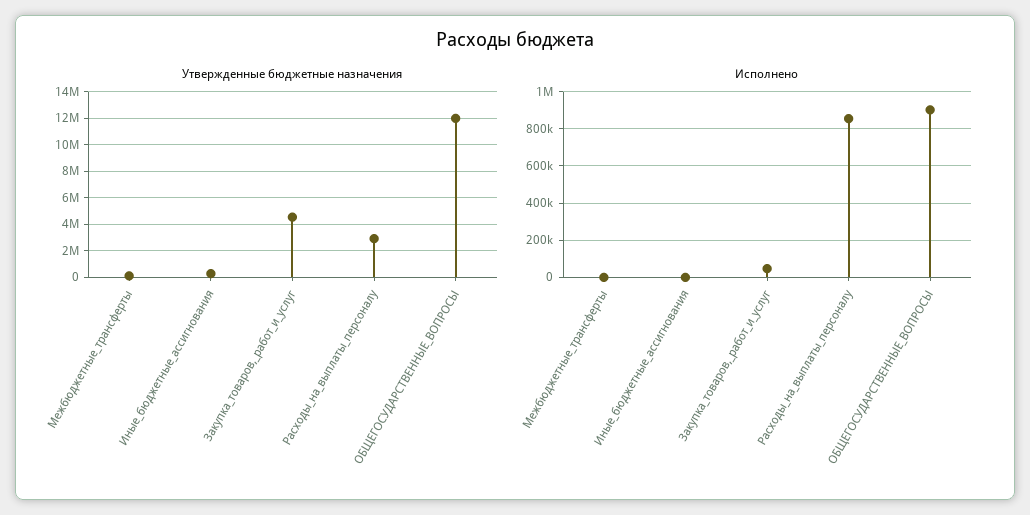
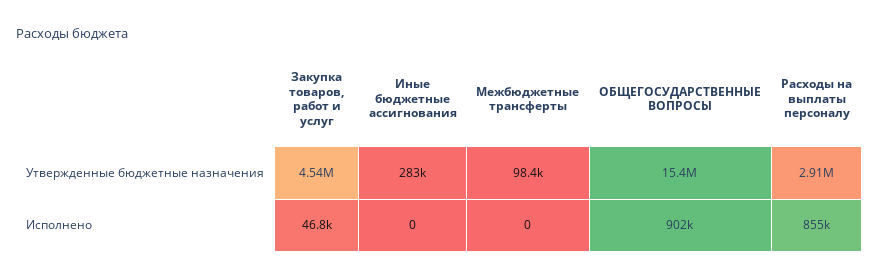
Утвержденные бюджетные назначения, ОБЩЕГОСУДАРСТВЕННЫЕ_ВОПРОСЫ: 12000000 -> 15400000

